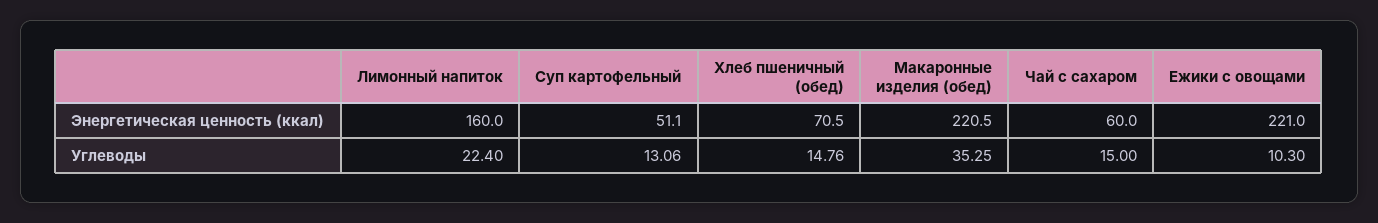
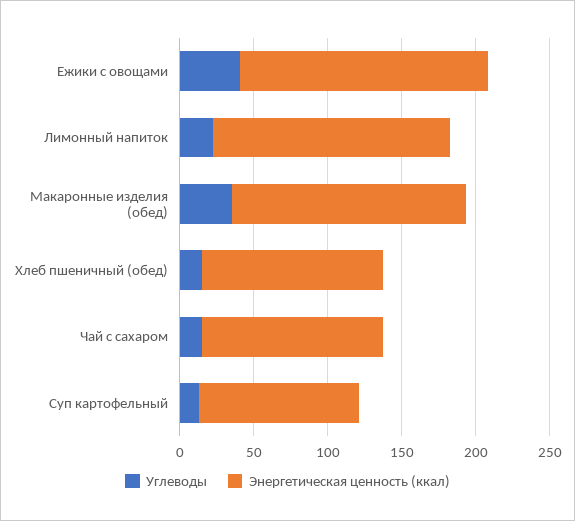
Энергетическая ценность (ккал), Суп картофельный: 51.1 -> 110
Энергетическая ценность (ккал), Хлеб пшеничный (обед): 70.5 -> 120
Энергетическая ценность (ккал), Макаронные изделия (обед): 220.5 -> 160
Энергетическая ценность (ккал), Чай с сахаром: 60 -> 120
Энергетическая ценность (ккал), Ежики с овощами: 221 -> 170
Углеводы, Ежики с овощами: 10.3 -> 40

